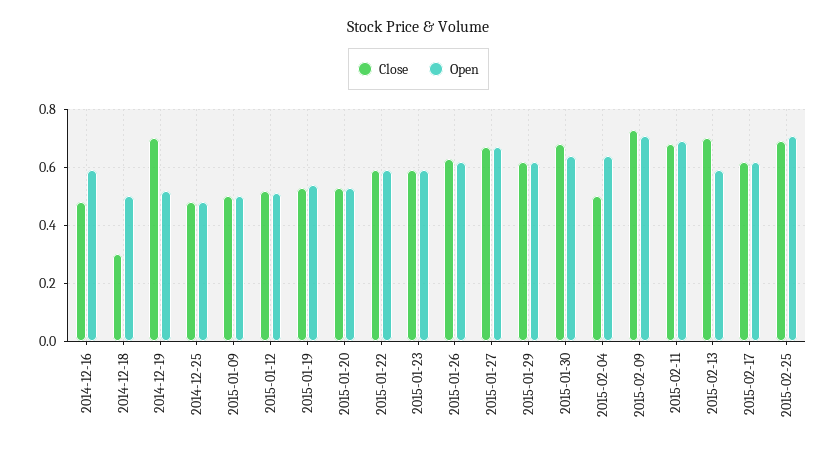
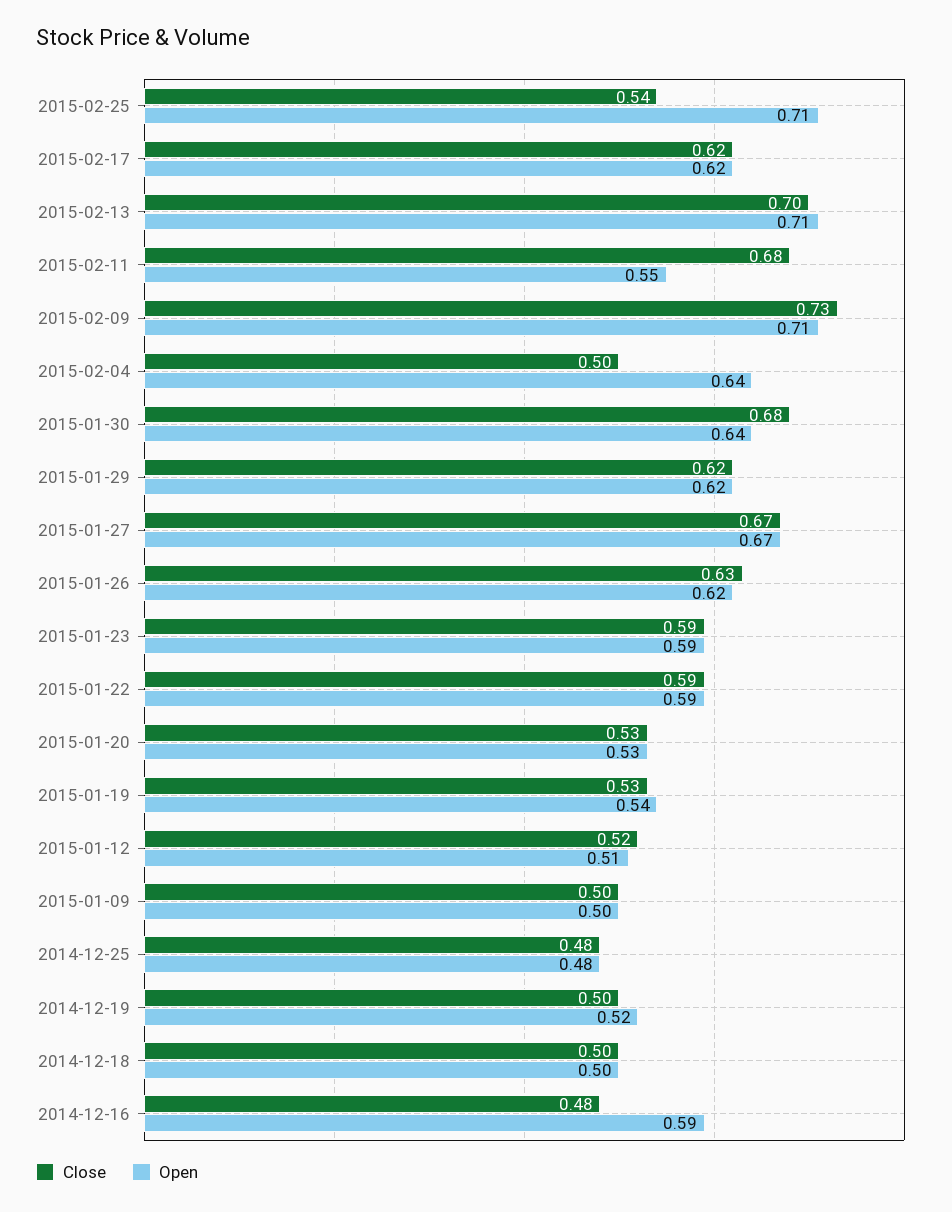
Close, 2014-12-18: 0.3 -> 0.5
Close, 2014-12-19: 0.7 -> 0.5
Open, 2015-02-11: 0.7 -> 0.55
Open, 2015-02-13: 0.6 -> 0.71
Close, 2015-02-25: 0.7 -> 0.54

